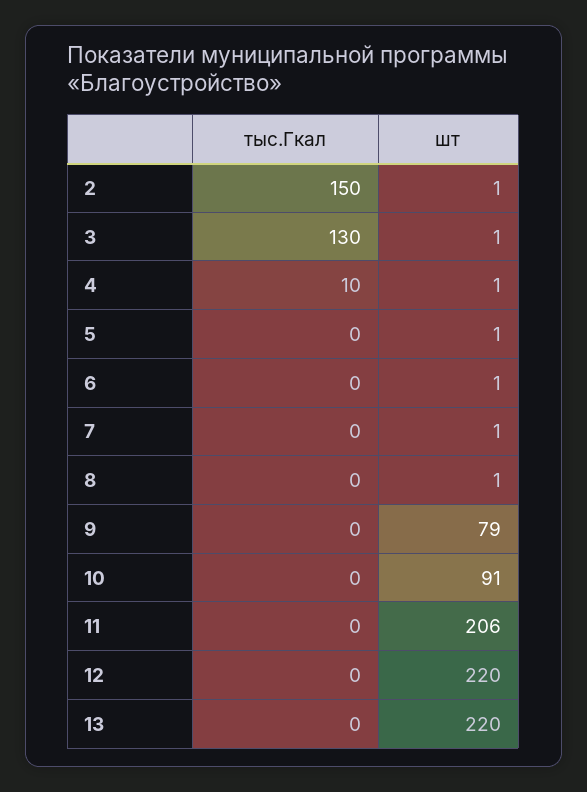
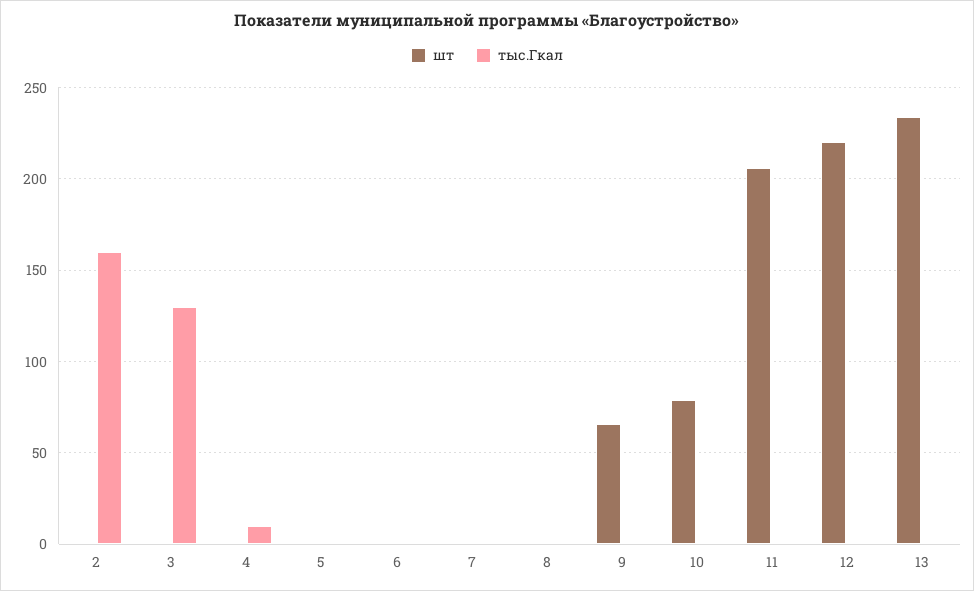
тыс.Гкал, 2: 150 -> 160
шт, 9: 79 -> 65
шт, 10: 91 -> 80
шт, 13: 220 -> 235

